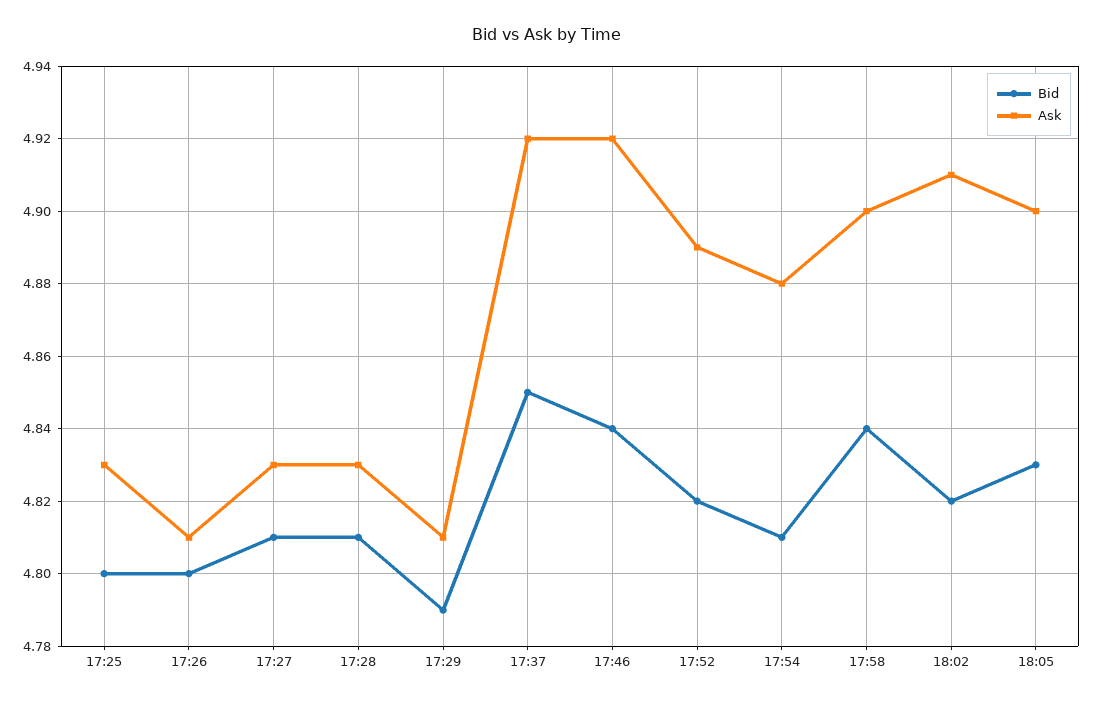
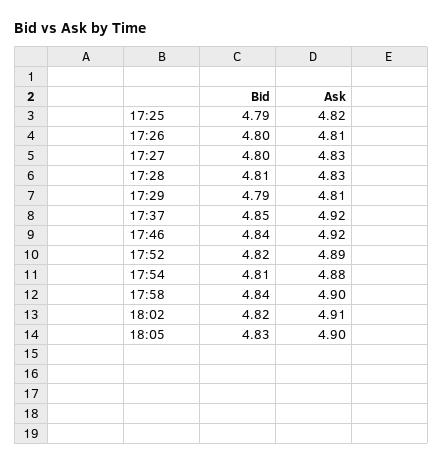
Bid, 17:25: 4.8 -> 4.79
Ask, 17:25: 4.83 -> 4.82
Bid, 17:27: 4.81 -> 4.8

